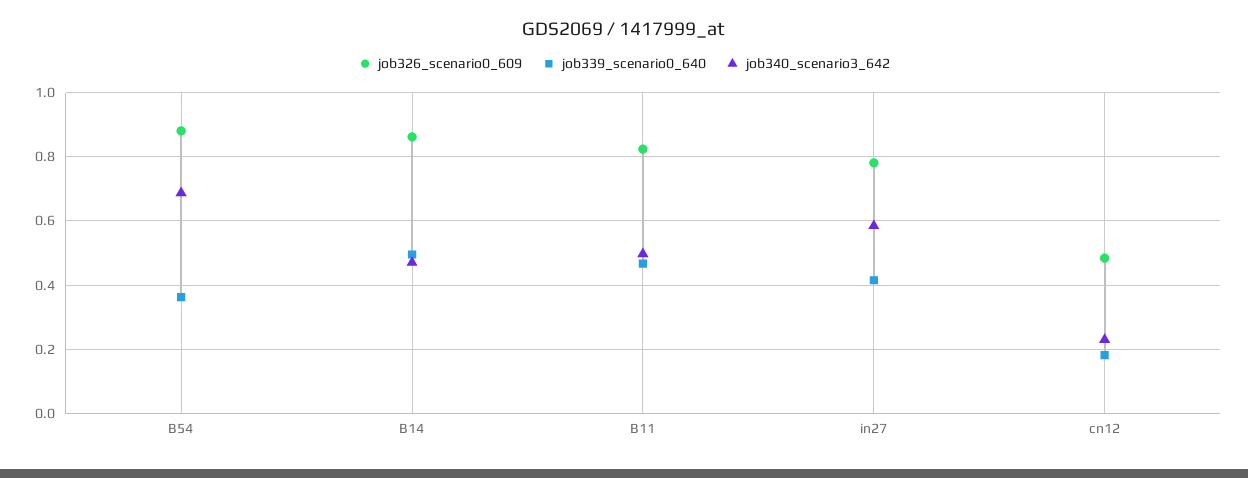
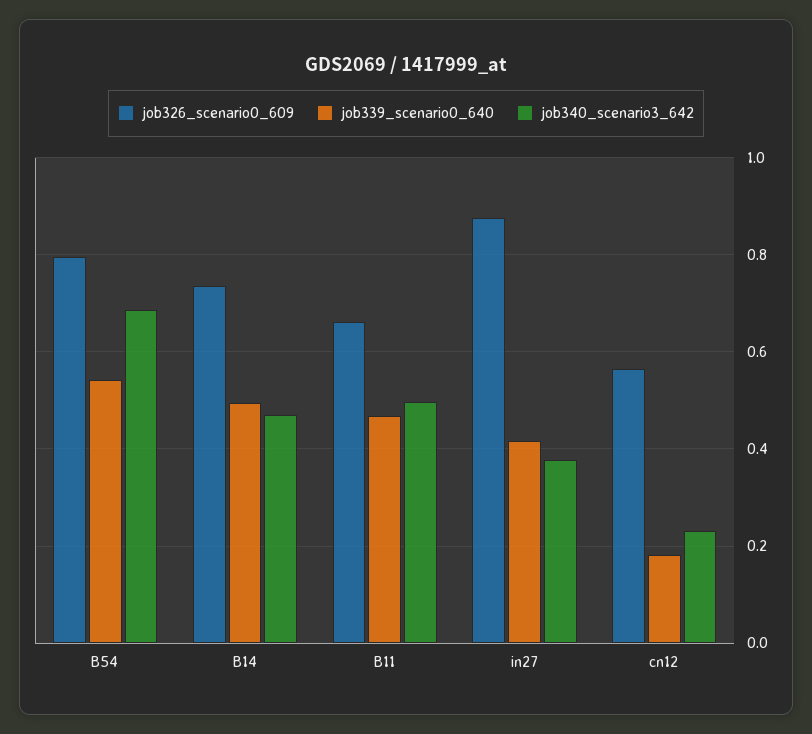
job326_scenario0_609, B54: 0.88 -> 0.8
job339_scenario0_640, B54: 0.36 -> 0.54
job326_scenario0_609, B14: 0.86 -> 0.74
job326_scenario0_609, B11: 0.82 -> 0.66
job326_scenario0_609, in27: 0.78 -> 0.88
job340_scenario3_642, in27: 0.58 -> 0.38
job326_scenario0_609, cn12: 0.48 -> 0.56

